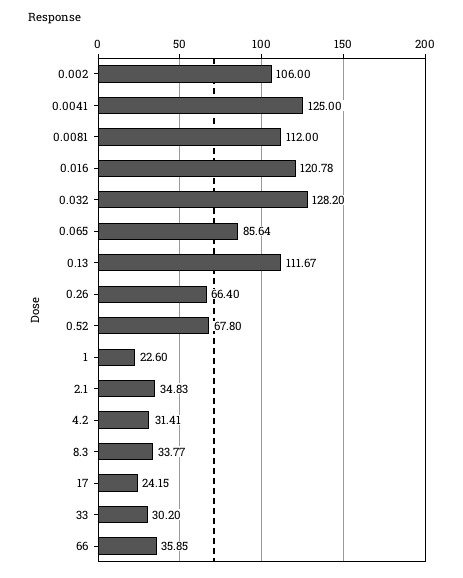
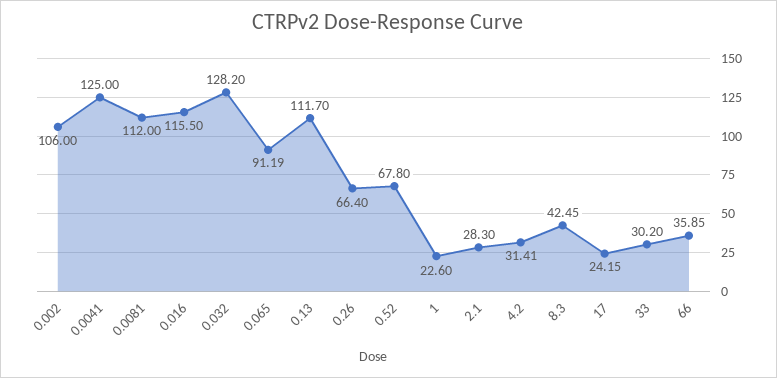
0.016: 120.78 -> 115.5
0.065: 85.64 -> 91.19
0.13: 111.67 -> 111.7
2.1: 34.83 -> 28.3
8.3: 33.77 -> 42.45

